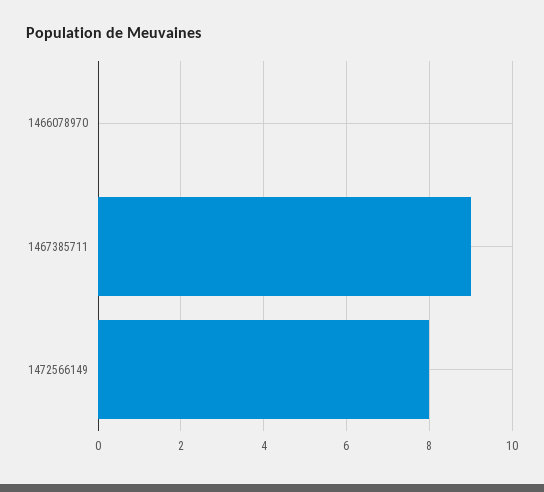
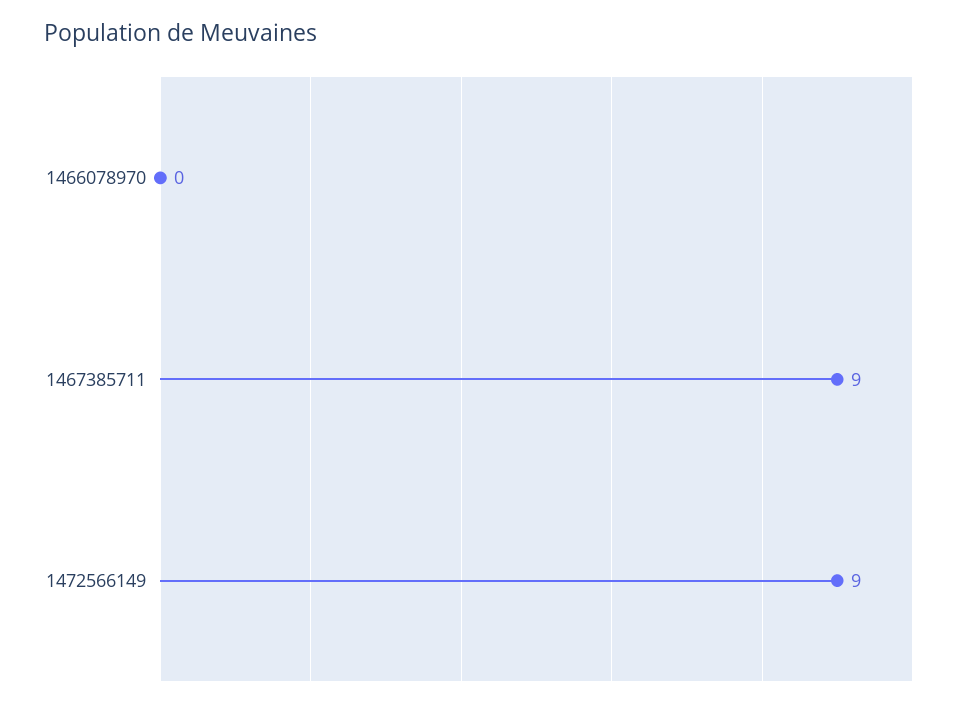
1472566149: 8 -> 9

